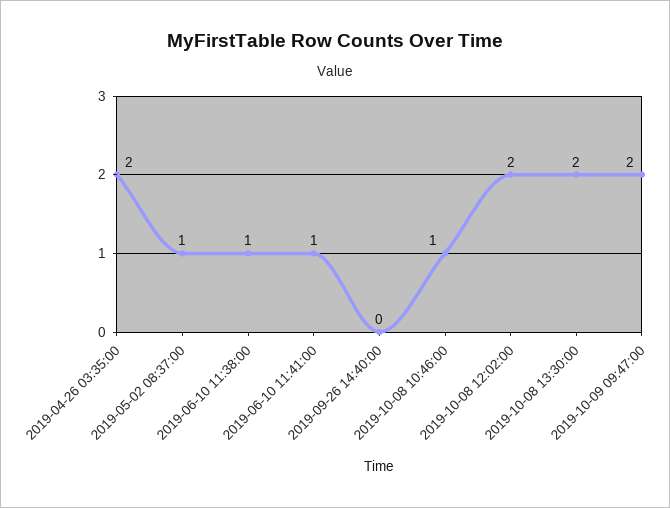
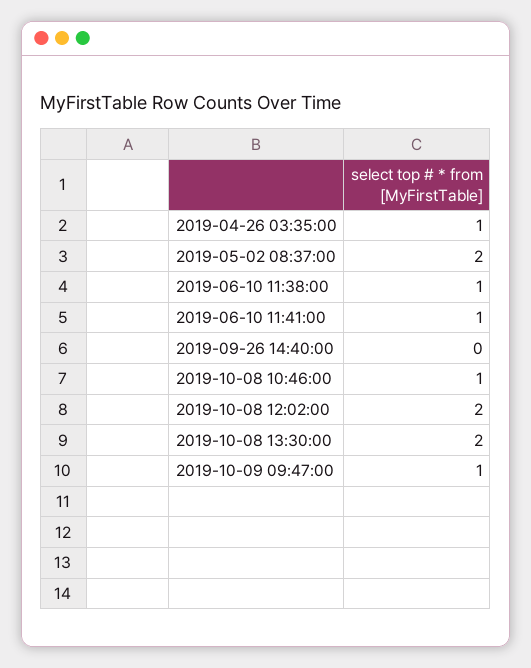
2019-04-26 03:35:00: 2 -> 1
2019-05-02 08:37:00: 1 -> 2
2019-10-09 09:47:00: 2 -> 1

